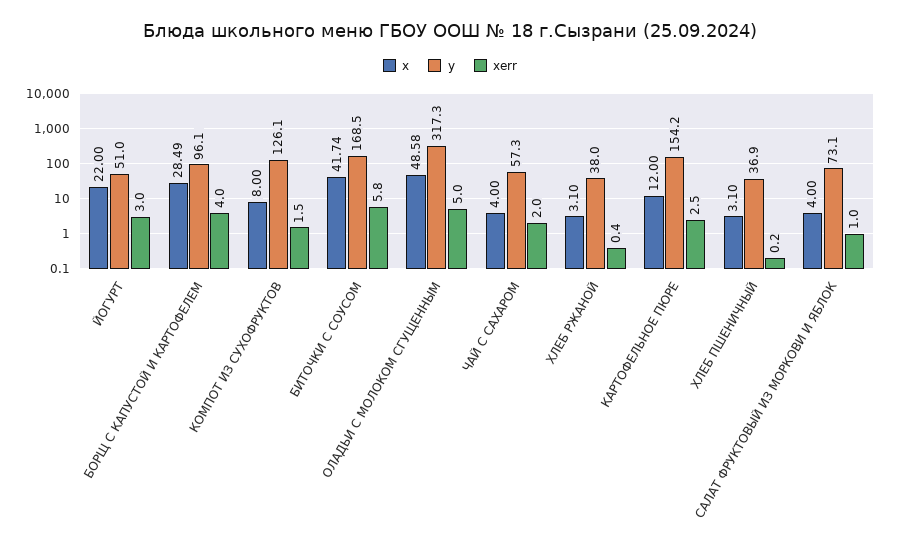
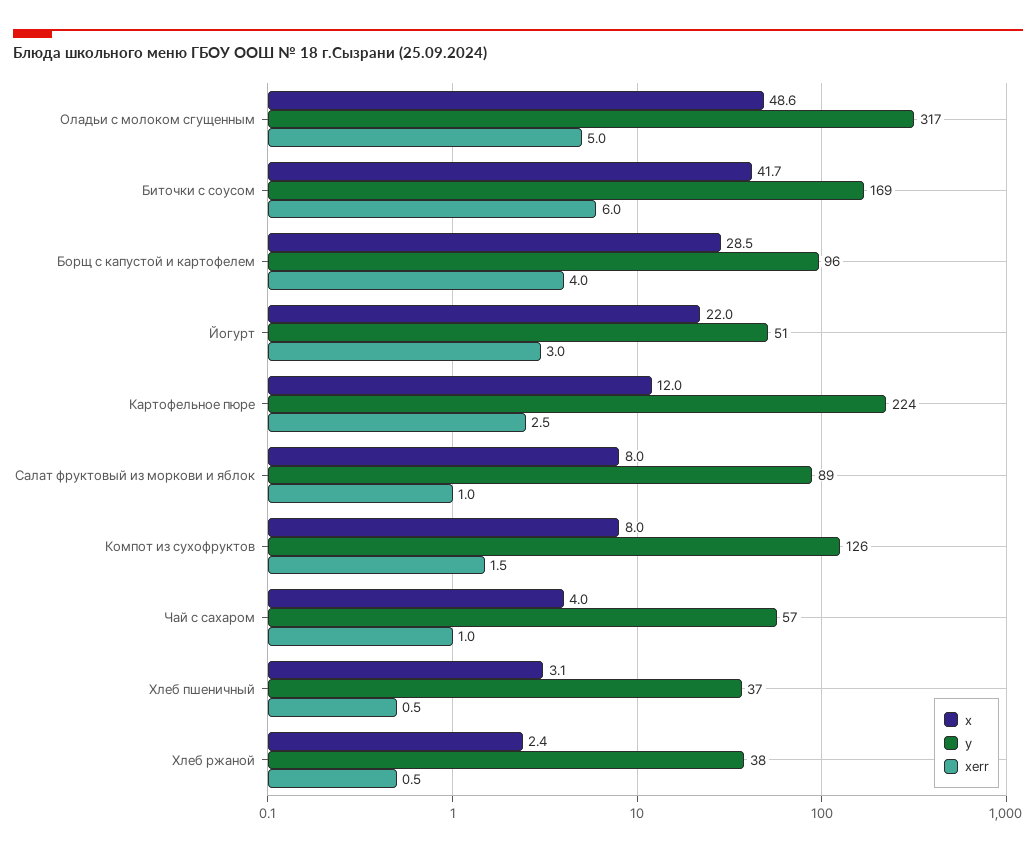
xerr, БИТОЧКИ С СОУСОМ: 5.8 -> 6
xerr, ЧАЙ С САХАРОМ: 2 -> 1
x, ХЛЕБ РЖАНОЙ: 3.1 -> 2.4
xerr, ХЛЕБ РЖАНОЙ: 0.4 -> 0.5
y, КАРТОФЕЛЬНОЕ ПЮРЕ: 154.2 -> 224
xerr, ХЛЕБ ПШЕНИЧНЫЙ: 0.2 -> 0.5
x, САЛАТ ФРУКТОВЫЙ ИЗ МОРКОВИ И ЯБЛОК: 4 -> 8
y, САЛАТ ФРУКТОВЫЙ ИЗ МОРКОВИ И ЯБЛОК: 73.1 -> 89

